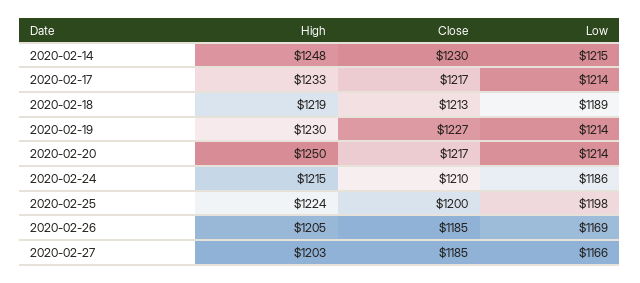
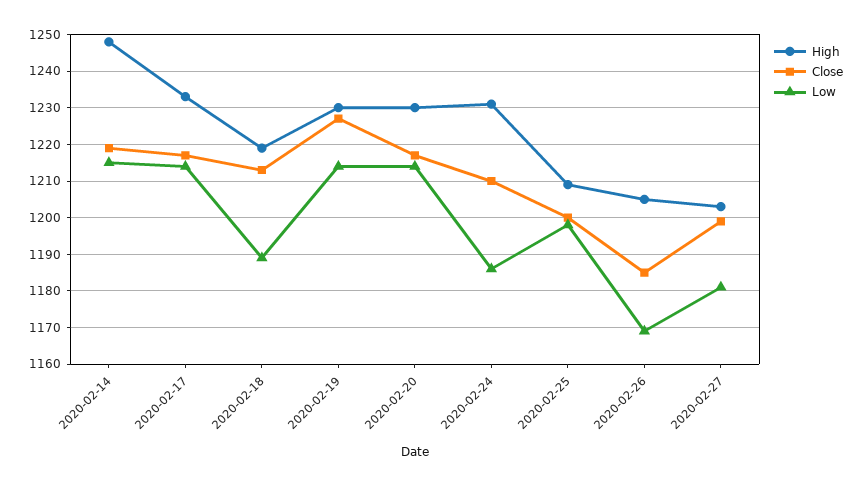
Close, 2020-02-14: 1230 -> 1220
High, 2020-02-20: 1250 -> 1230
High, 2020-02-24: 1215 -> 1230
High, 2020-02-25: 1224 -> 1210
Close, 2020-02-27: 1185 -> 1200
Low, 2020-02-27: 1166 -> 1180

